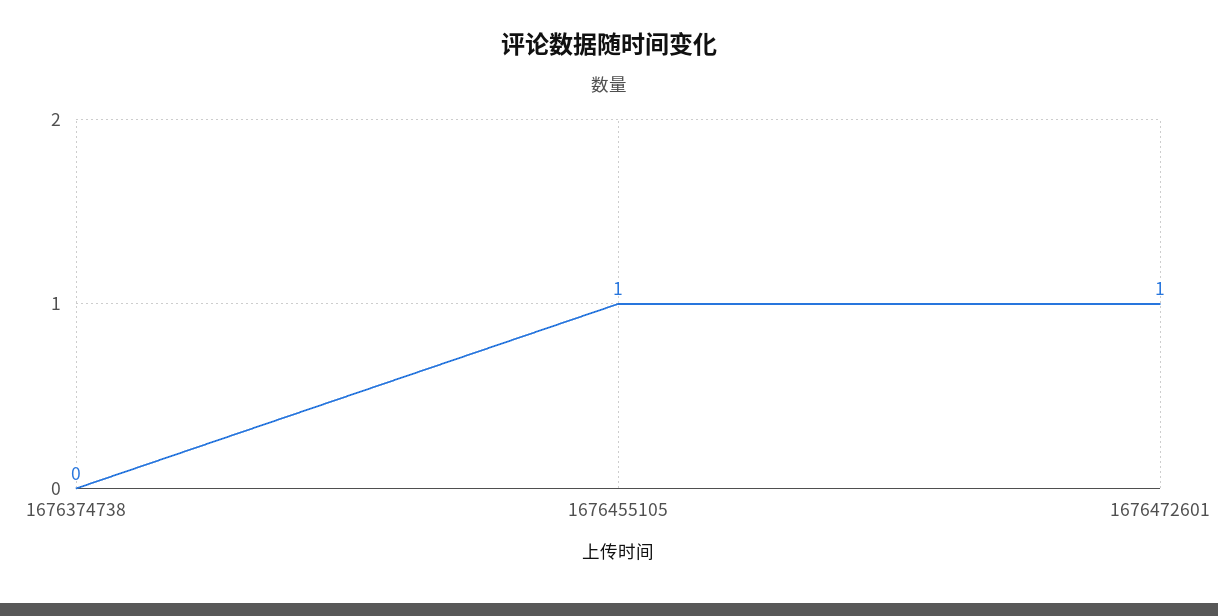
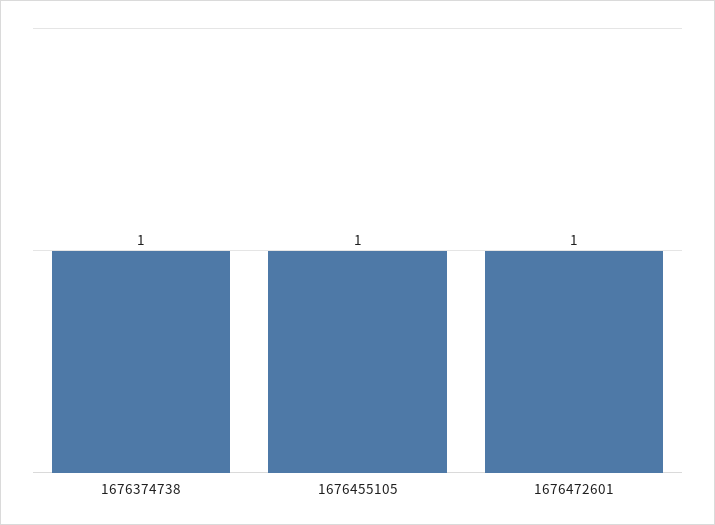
1676374738: 0 -> 1

